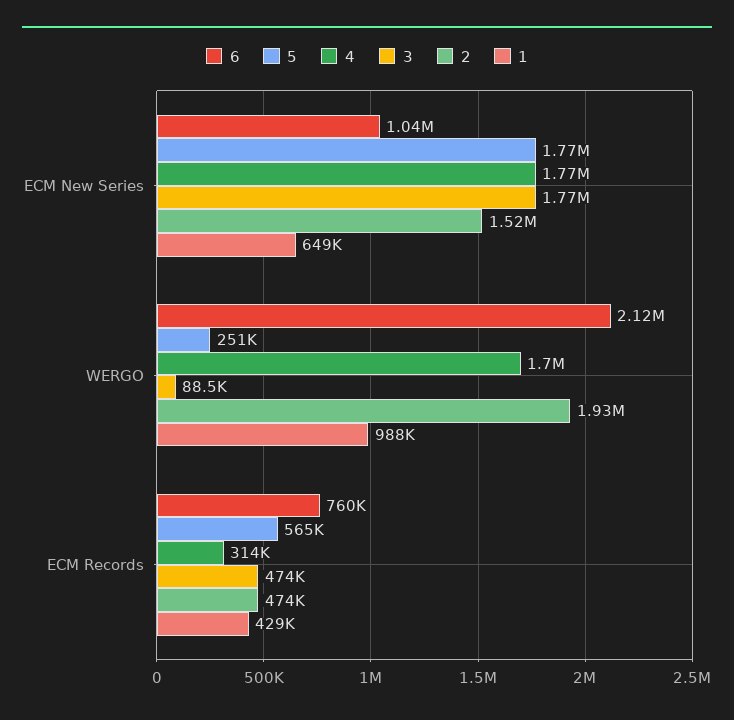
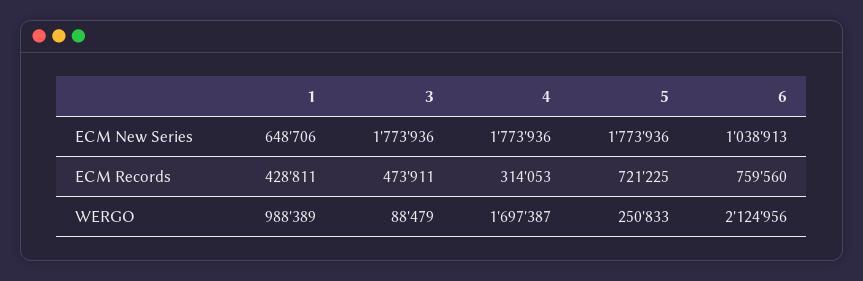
2, ECM New Series: 1520000 -> none
2, WERGO: 1930000 -> none
5, ECM Records: 565000 -> 721225
2, ECM Records: 474000 -> none

